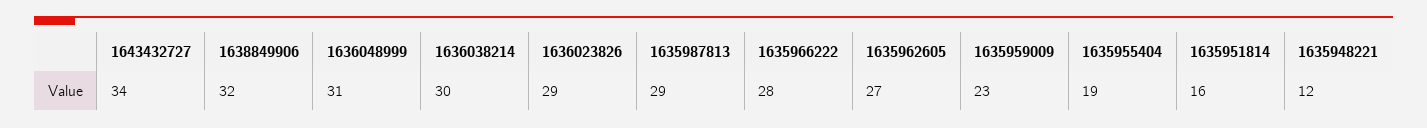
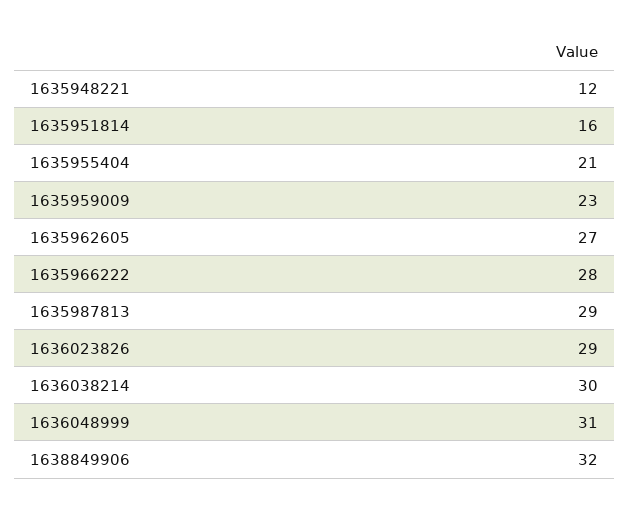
1643432727: 34 -> none
1635955404: 19 -> 21

